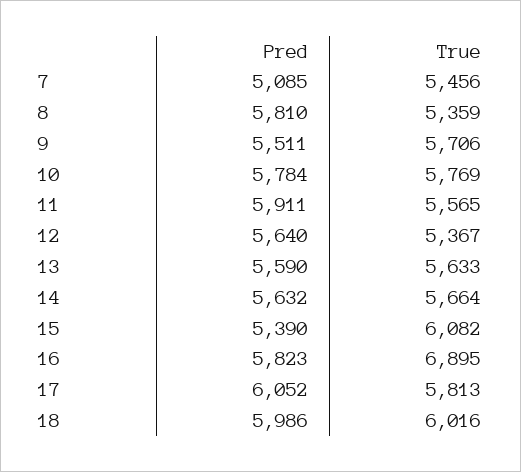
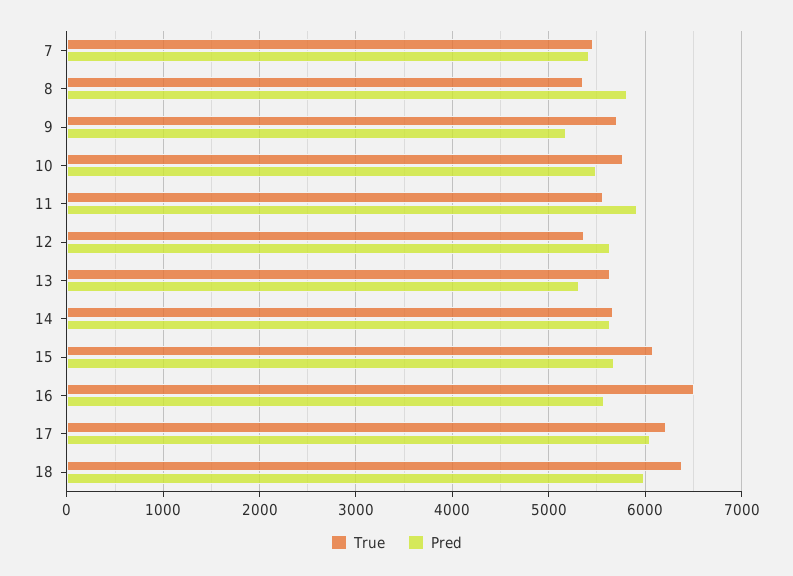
Pred, 7: 5085 -> 5400
Pred, 9: 5511 -> 5200
Pred, 10: 5784 -> 5500
Pred, 13: 5590 -> 5300
Pred, 15: 5390 -> 5700
Pred, 16: 5823 -> 5600
True, 16: 6895 -> 6500
True, 17: 5813 -> 6200
True, 18: 6016 -> 6400

